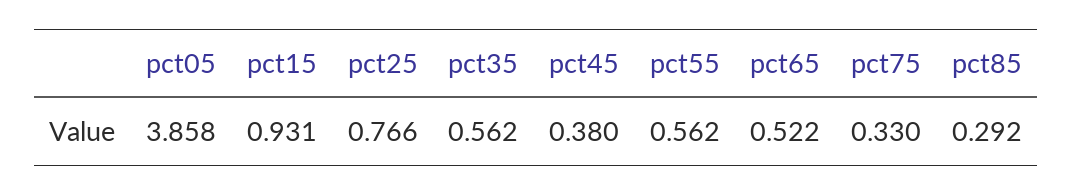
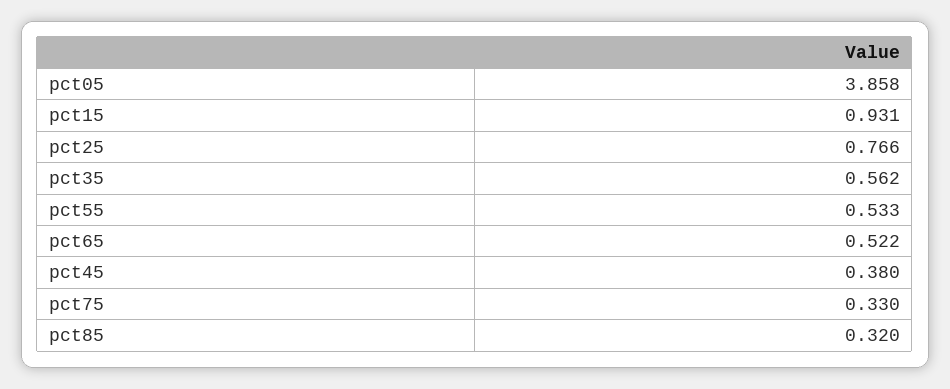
pct55: 0.562 -> 0.533
pct85: 0.292 -> 0.32

